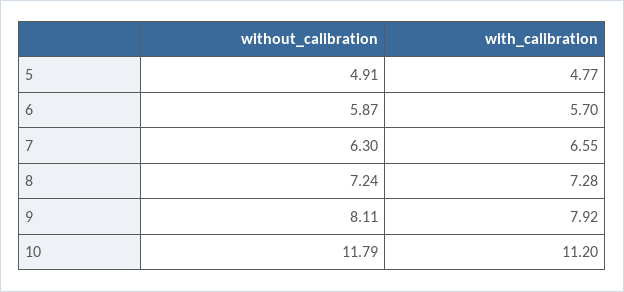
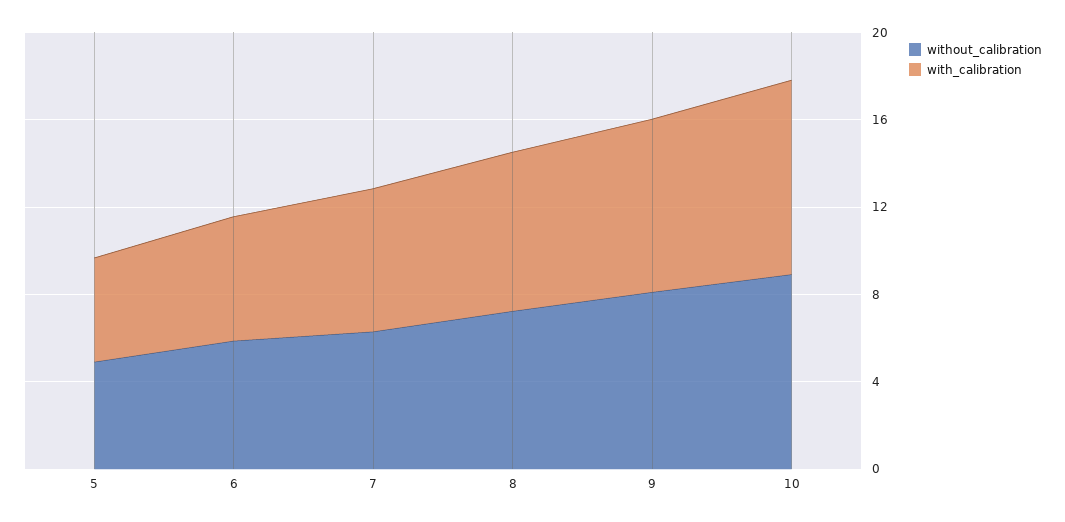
without_calibration, 10: 11.79 -> 9
with_calibration, 10: 11.2 -> 9

